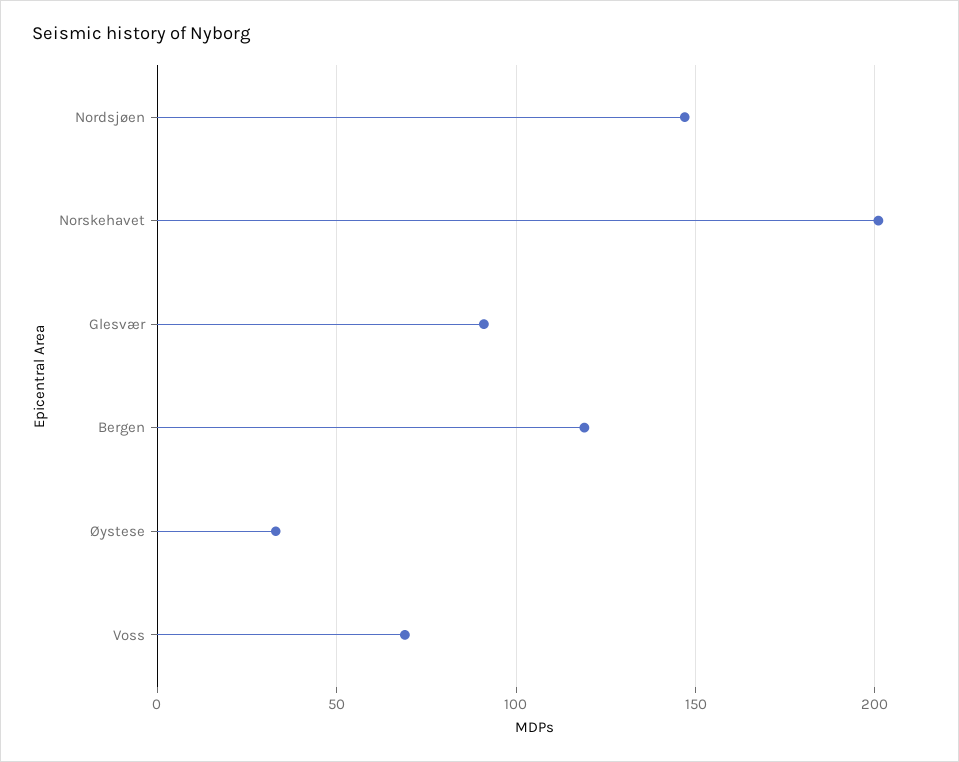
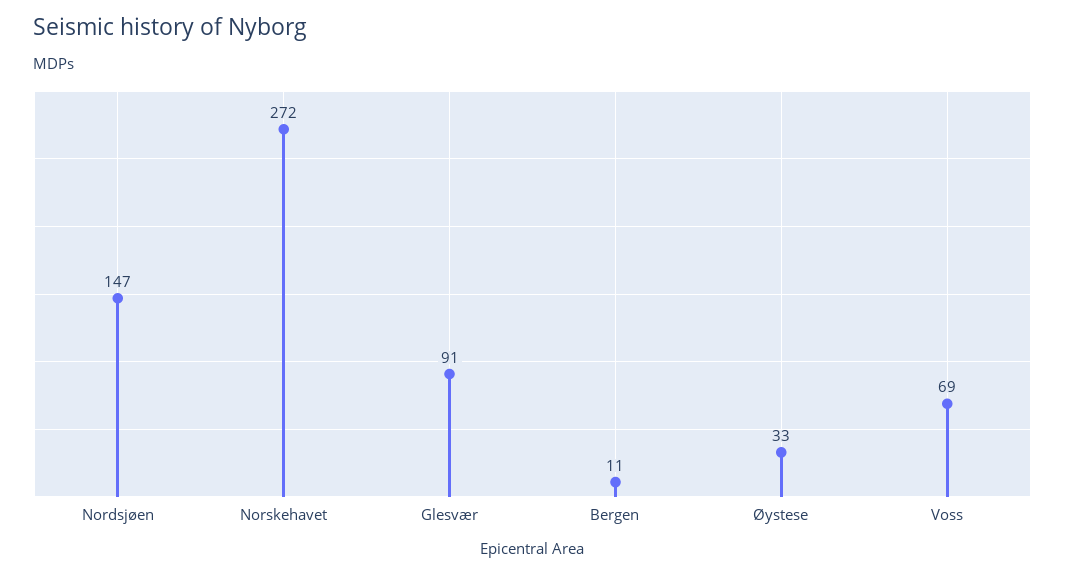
Norskehavet: 200 -> 272
Bergen: 120 -> 11

